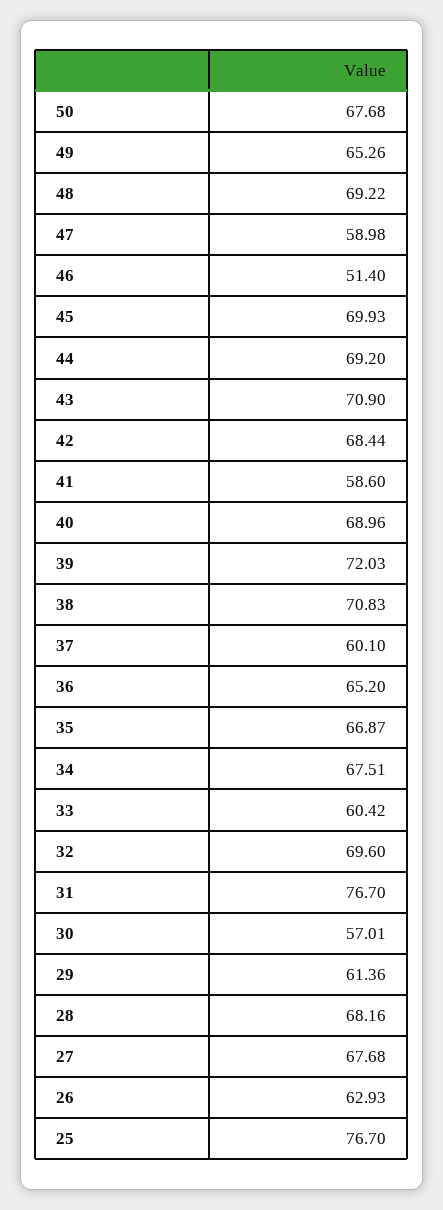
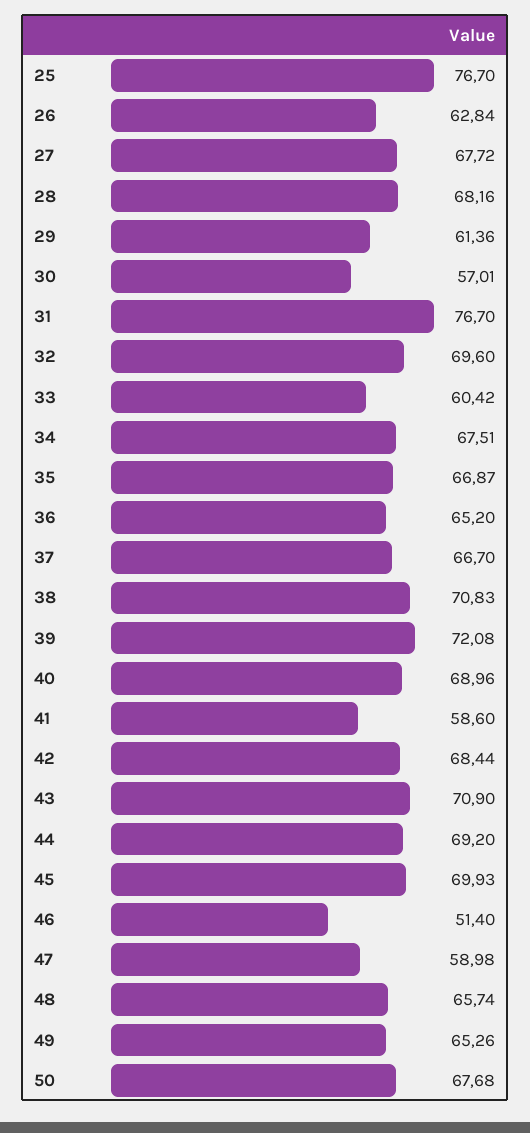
48: 69.22 -> 65.74
39: 72.03 -> 72.08
37: 60.1 -> 66.7
27: 67.68 -> 67.72
26: 62.93 -> 62.84

